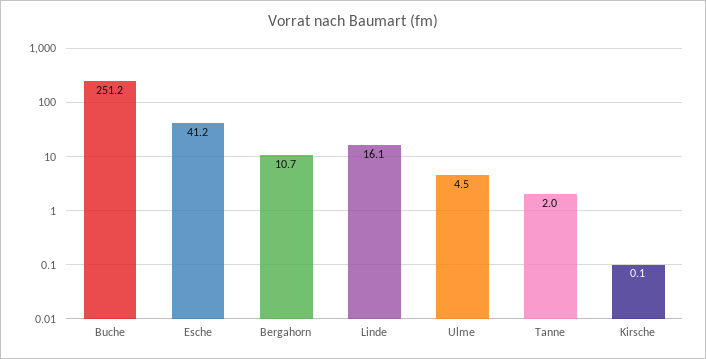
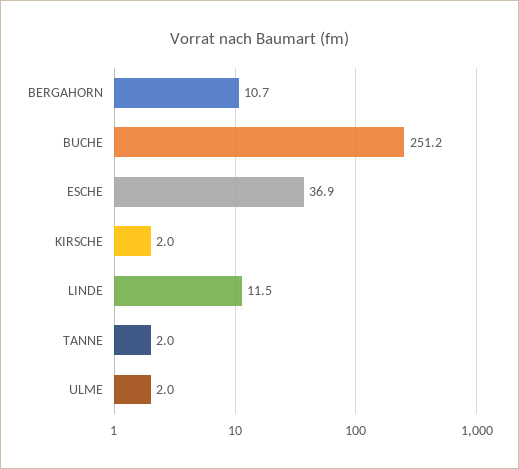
Esche: 41.2 -> 36.9
Linde: 16.1 -> 11.5
Ulme: 4.5 -> 2
Kirsche: 0.1 -> 2

